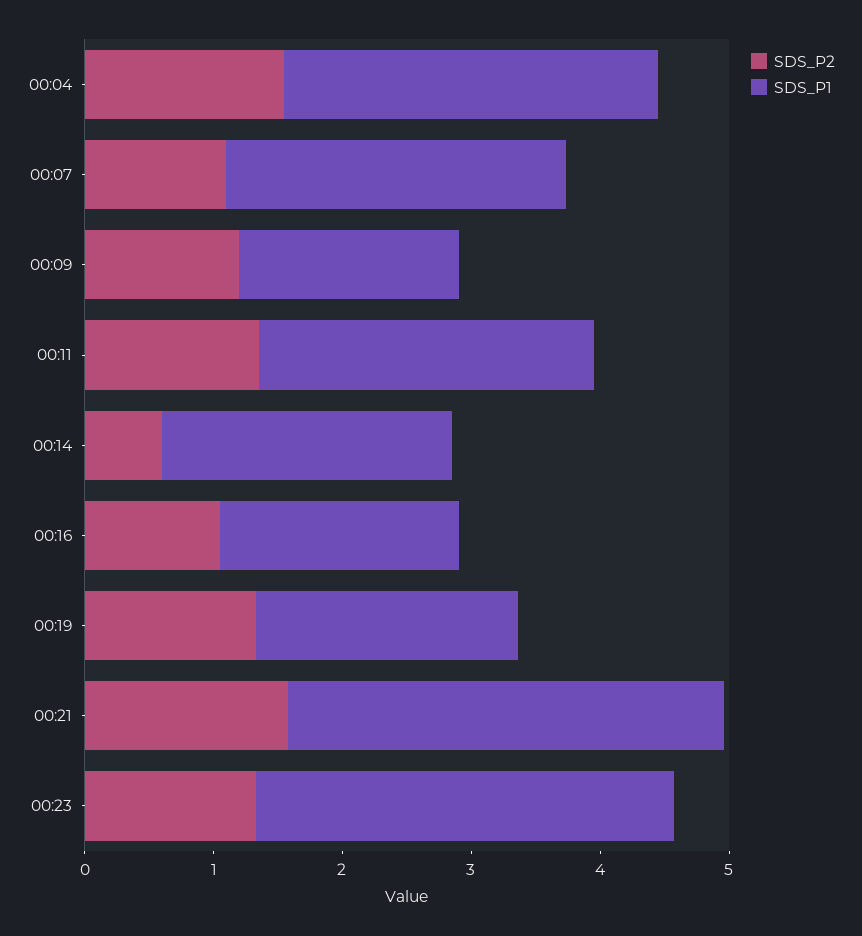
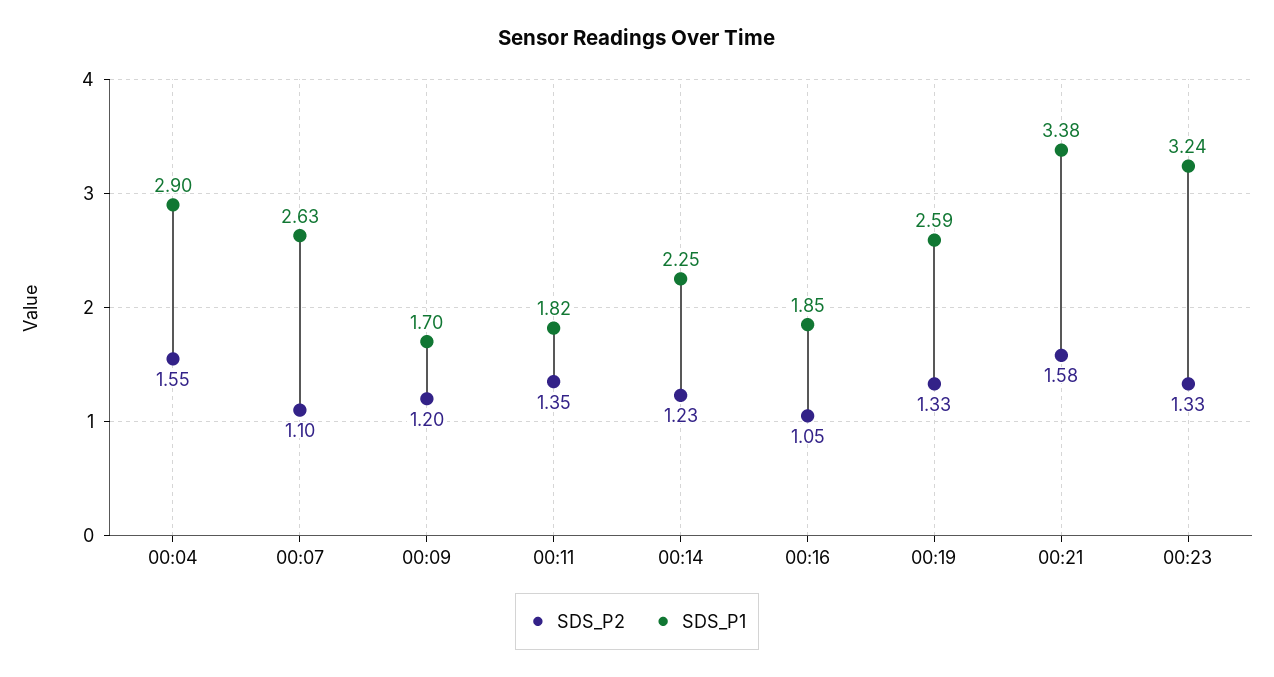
SDS_P1, 00:11: 2.6 -> 1.82
SDS_P2, 00:14: 0.6 -> 1.23
SDS_P1, 00:19: 2 -> 2.59

